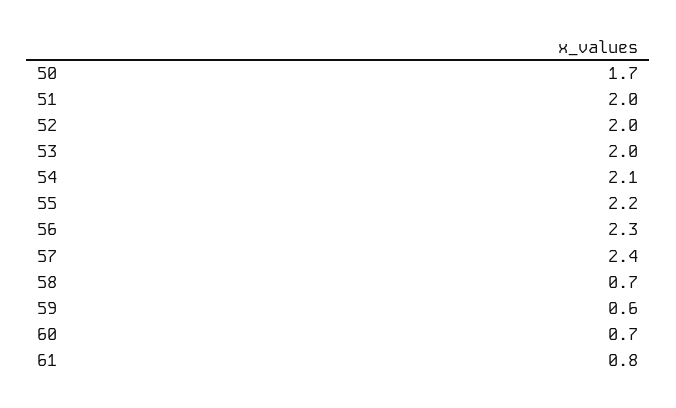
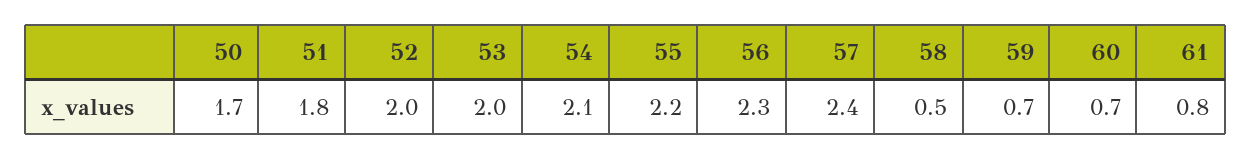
51: 2 -> 1.8
58: 0.7 -> 0.5
59: 0.6 -> 0.7

